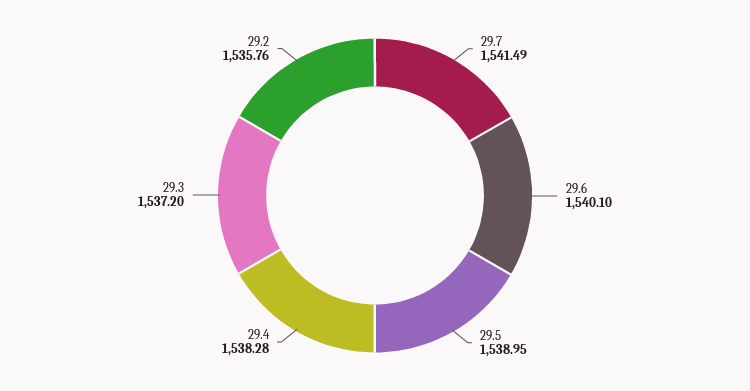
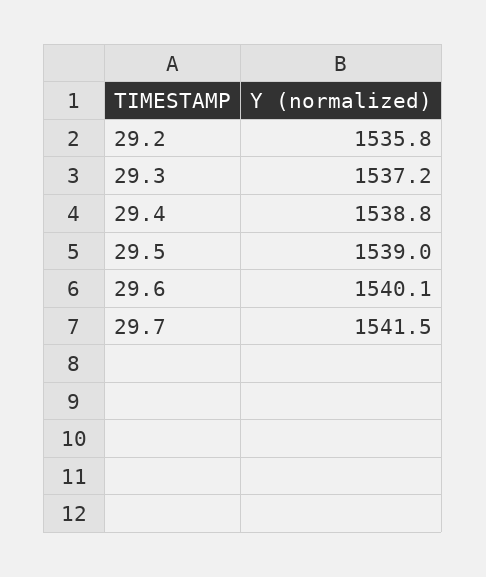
29.4: 1538.28 -> 1538.8

